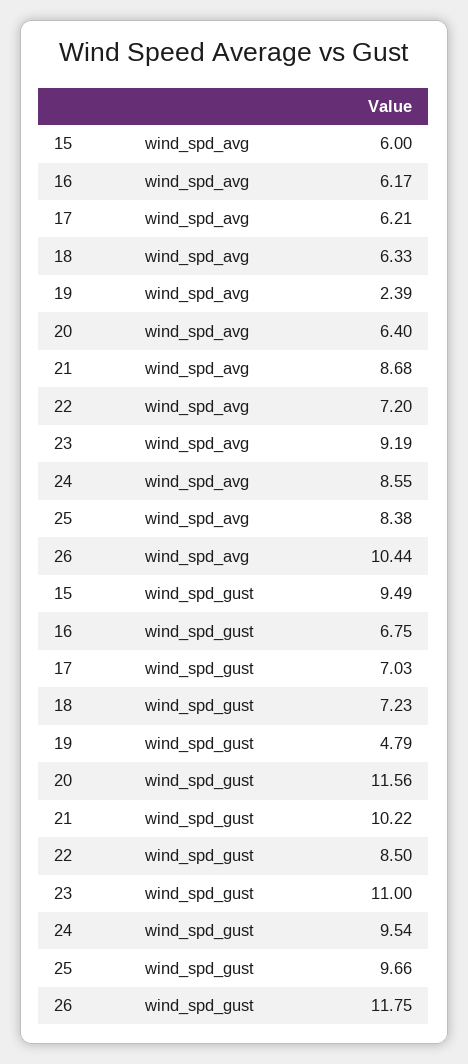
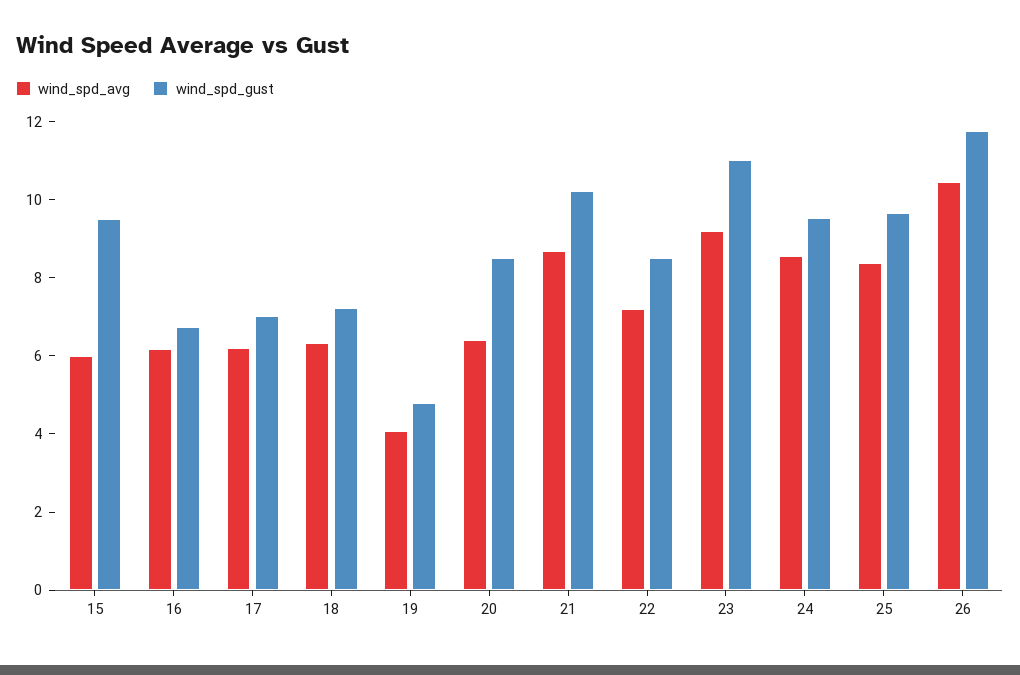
wind_spd_avg, 19: 2.39 -> 4
wind_spd_gust, 20: 11.56 -> 8.5

